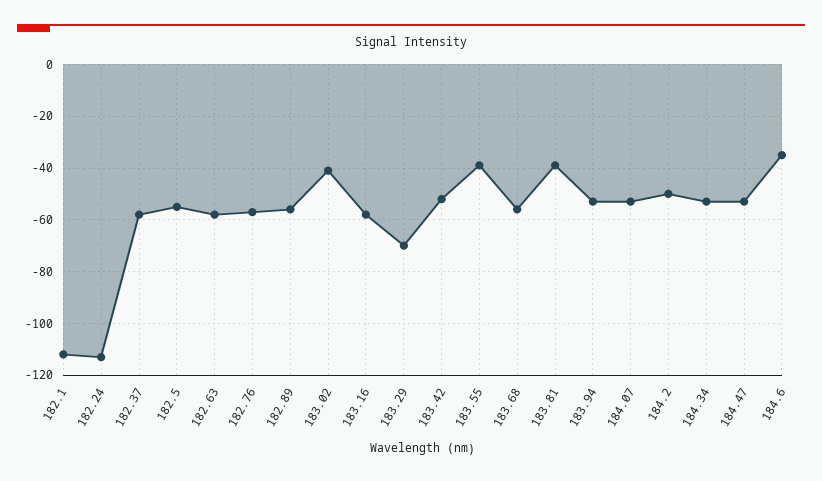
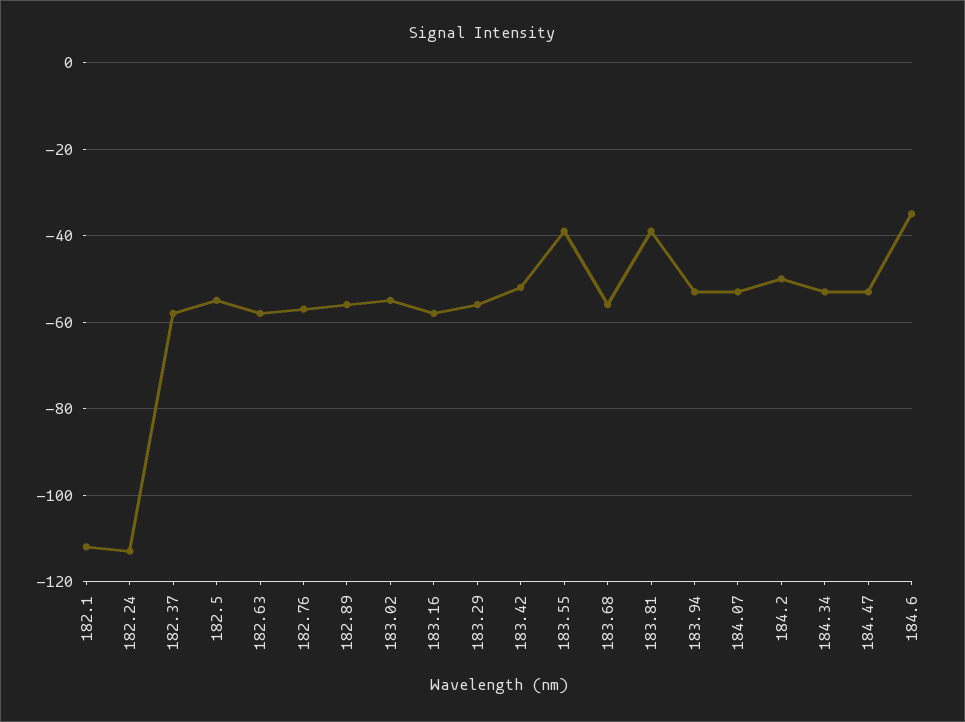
183.02: -40 -> -55
183.29: -70 -> -55

